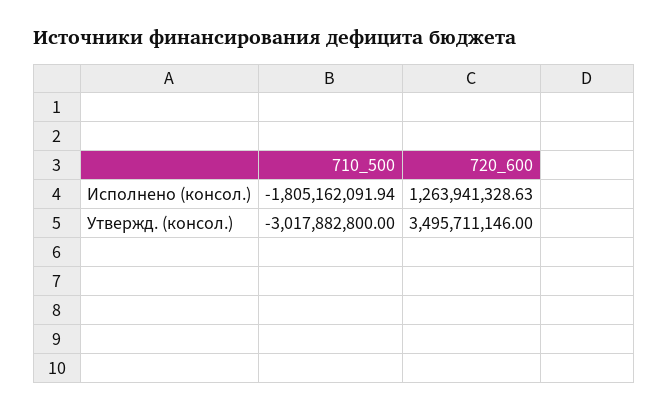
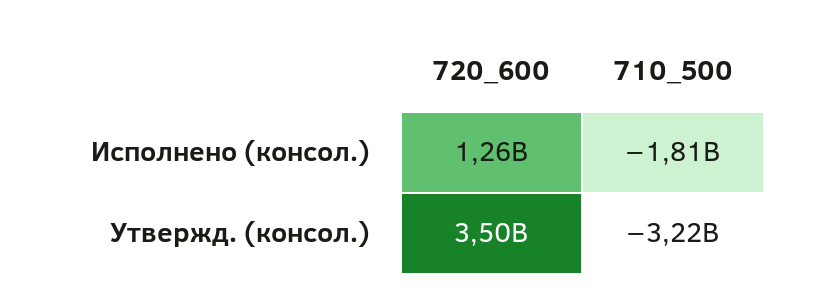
710_500, Утвержд. (консол.): -3017882800 -> -3220000000

